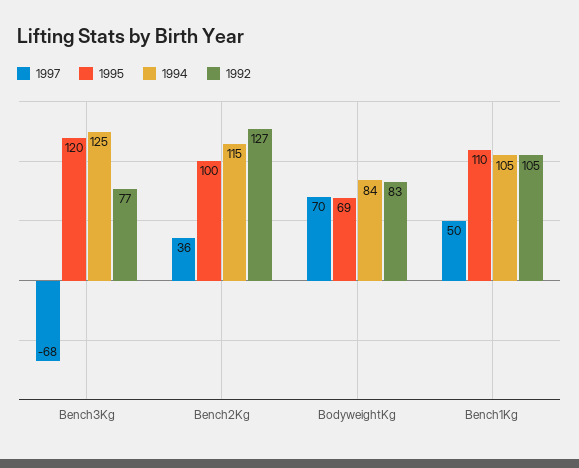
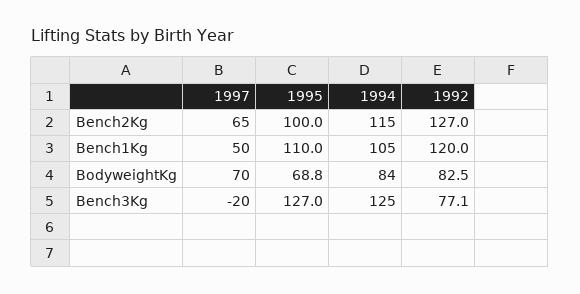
1997, Bench3Kg: -68 -> -20
1995, Bench3Kg: 120 -> 127
1997, Bench2Kg: 36 -> 65
1992, Bench1Kg: 105 -> 120

